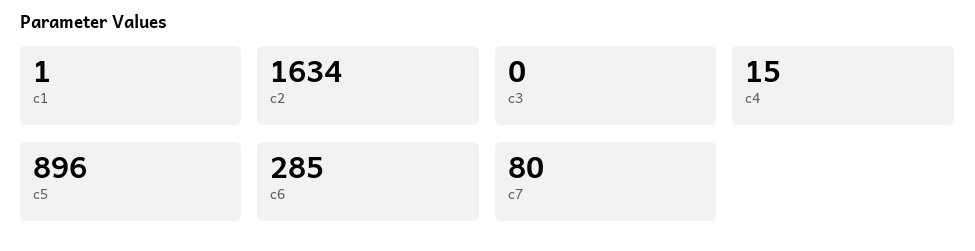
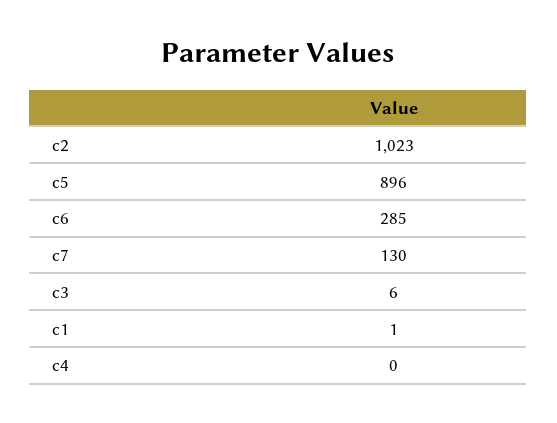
c2: 1634 -> 1023
c3: 0 -> 6
c4: 15 -> 0
c7: 80 -> 130

